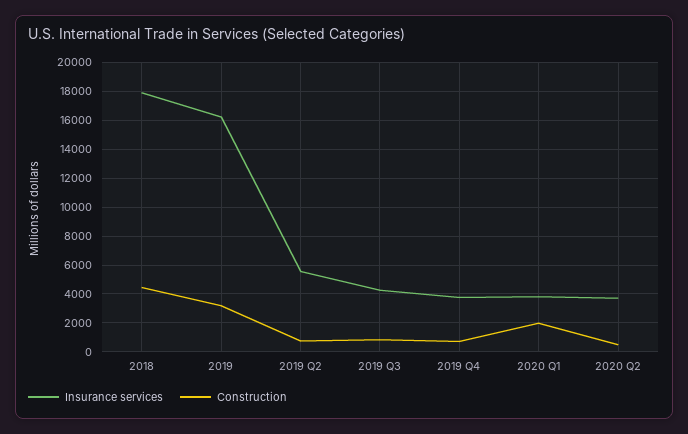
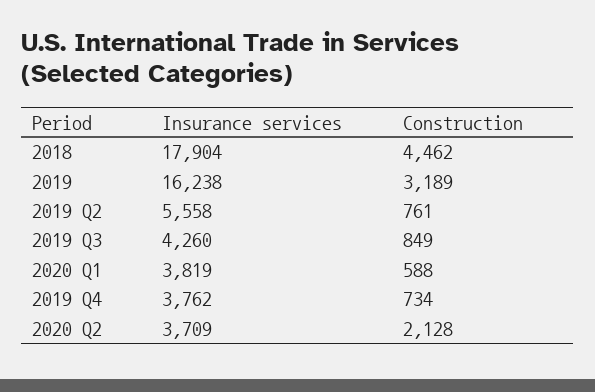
Construction, 2020 Q1: 2000 -> 588
Construction, 2020 Q2: 500 -> 2128

